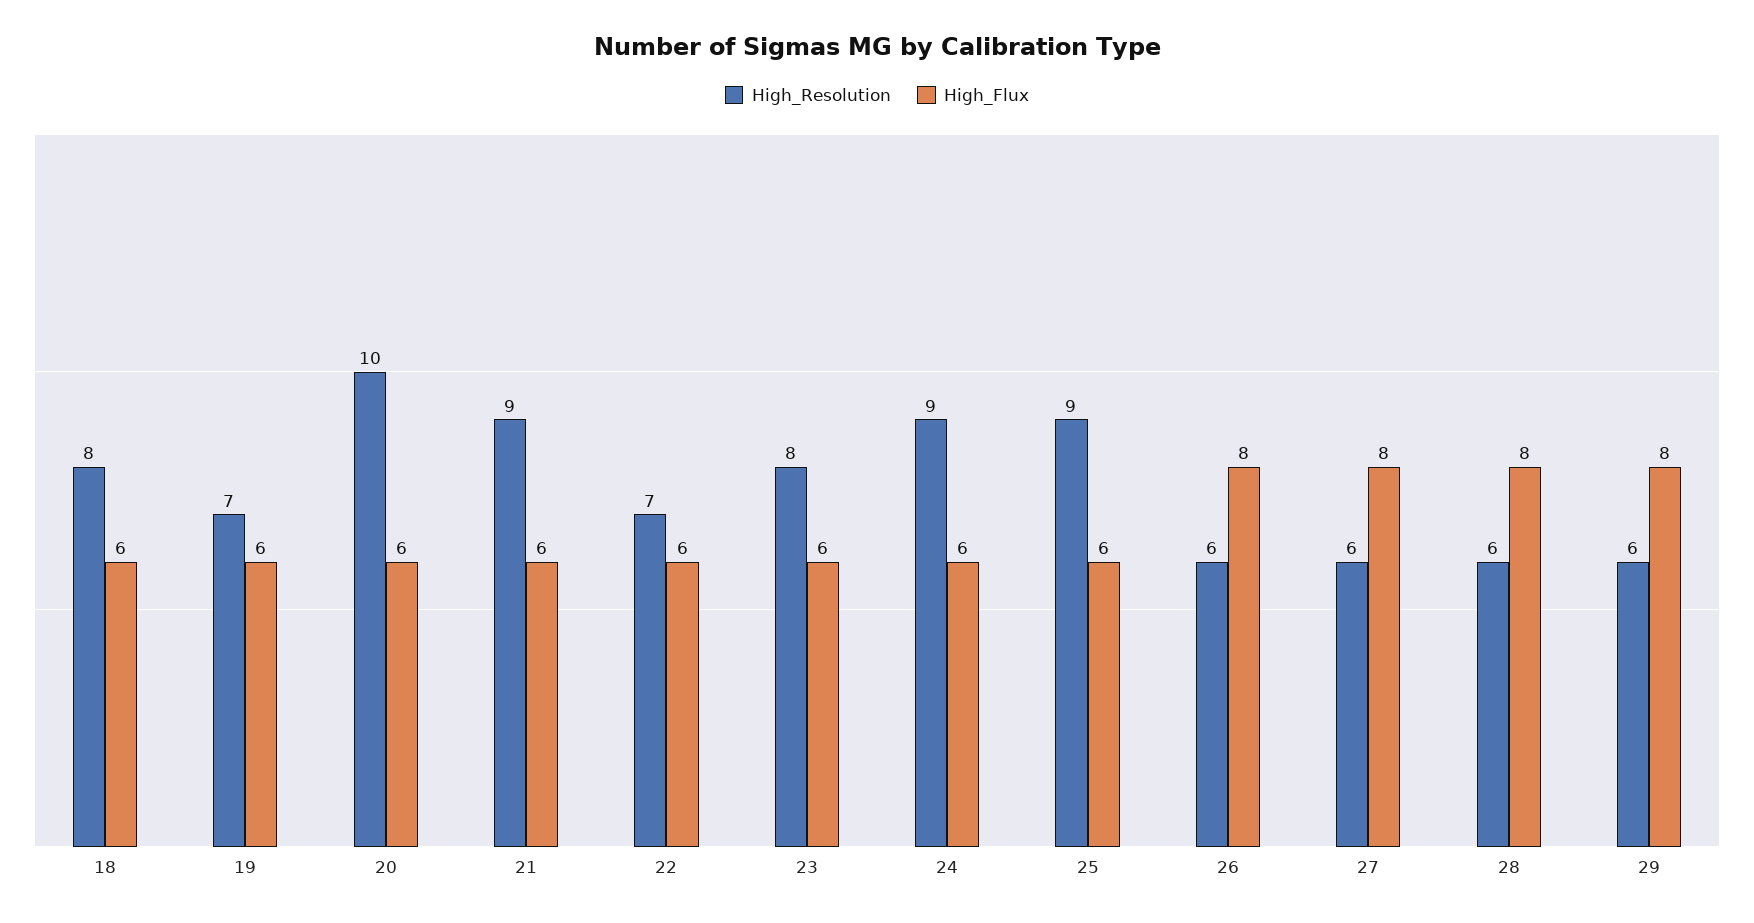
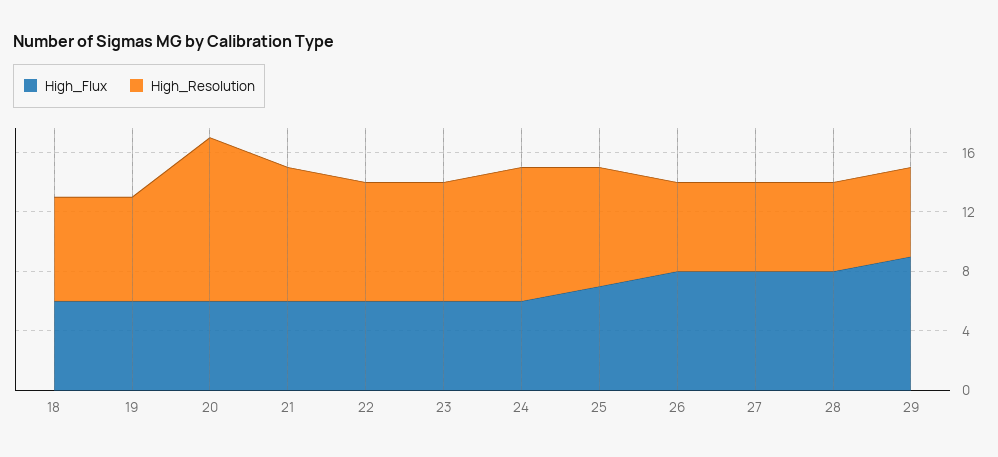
High_Resolution, 18: 8 -> 7
High_Resolution, 20: 10 -> 11
High_Resolution, 22: 7 -> 8
High_Resolution, 25: 9 -> 8
High_Flux, 25: 6 -> 7
High_Flux, 29: 8 -> 9

